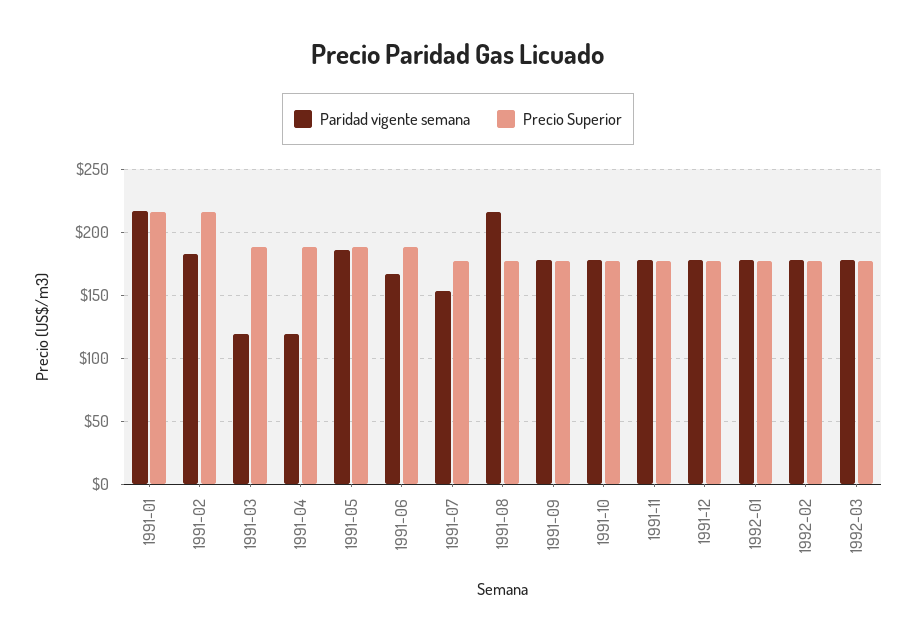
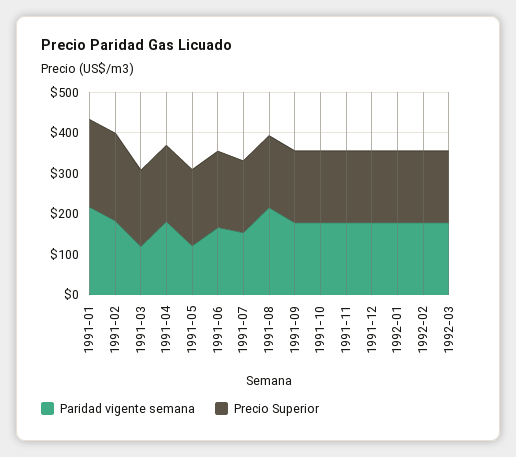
Paridad vigente semana, 1991-04: 120 -> 180
Paridad vigente semana, 1991-05: 185 -> 120

